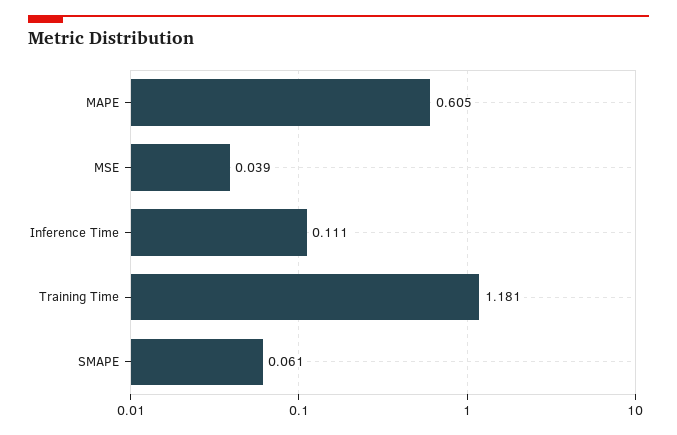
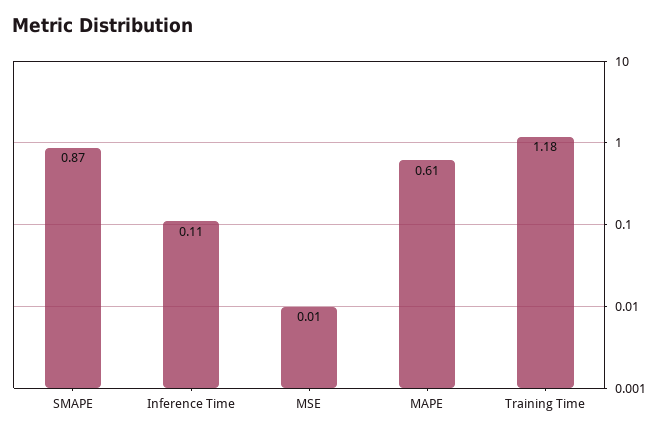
MSE: 0.039 -> 0.01
SMAPE: 0.061 -> 0.87

